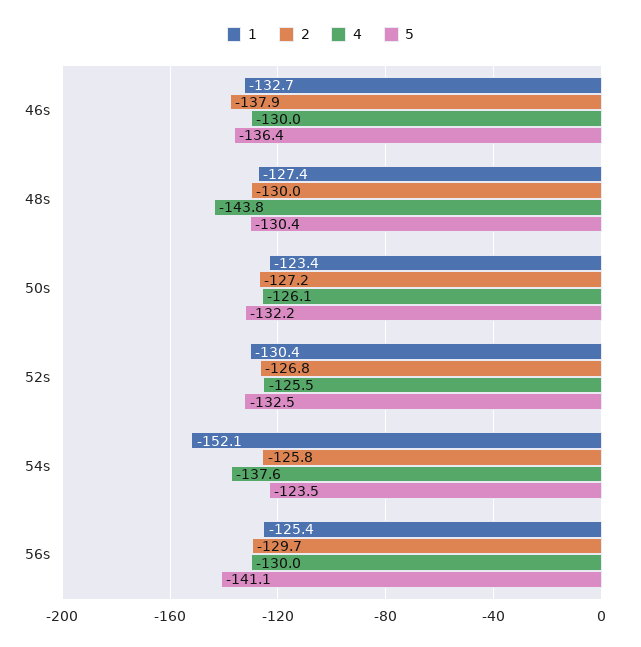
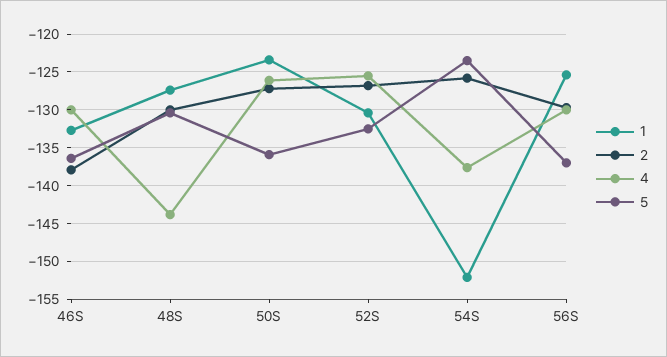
5, 50s: -132.2 -> -136
5, 56s: -141.1 -> -137

